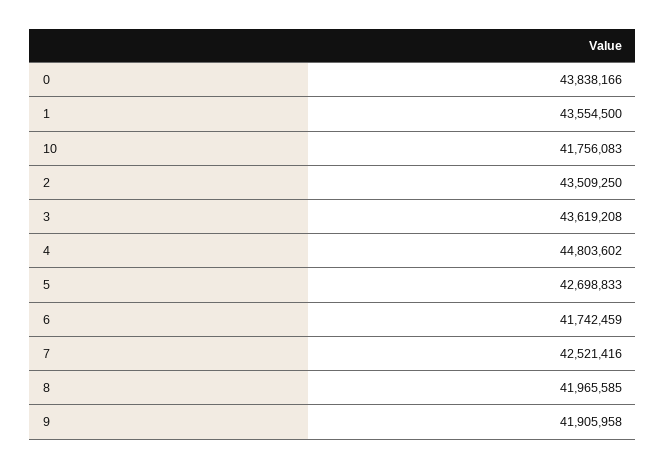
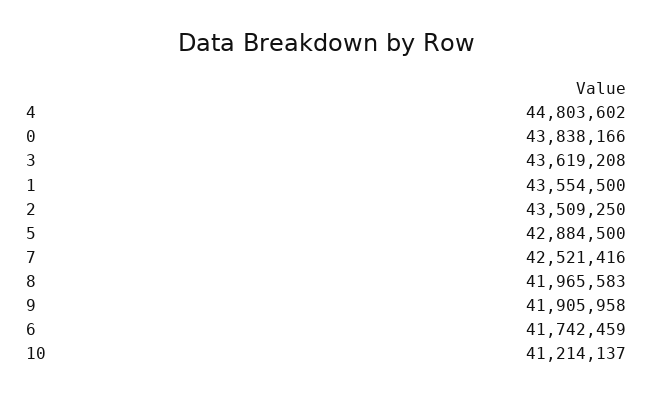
10: 41756083 -> 41214137
5: 42698833 -> 42884500
8: 41965585 -> 41965583

